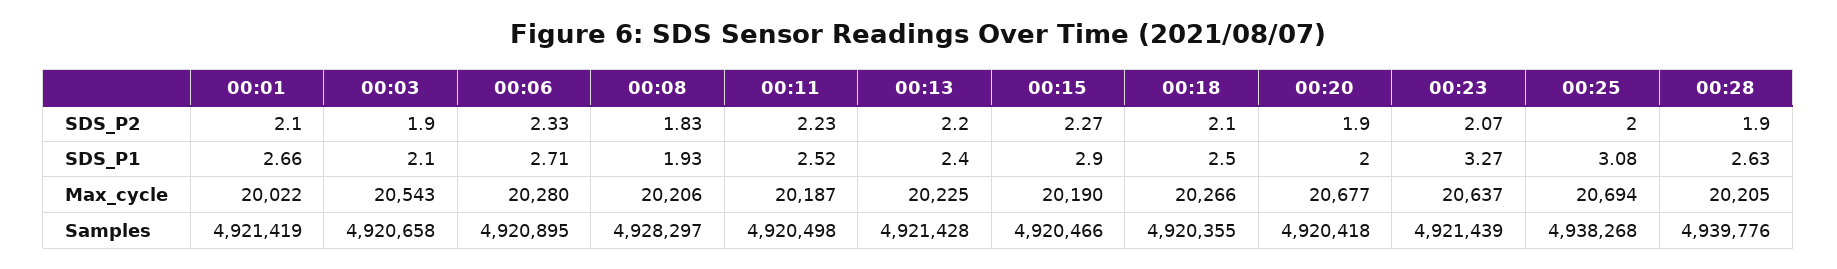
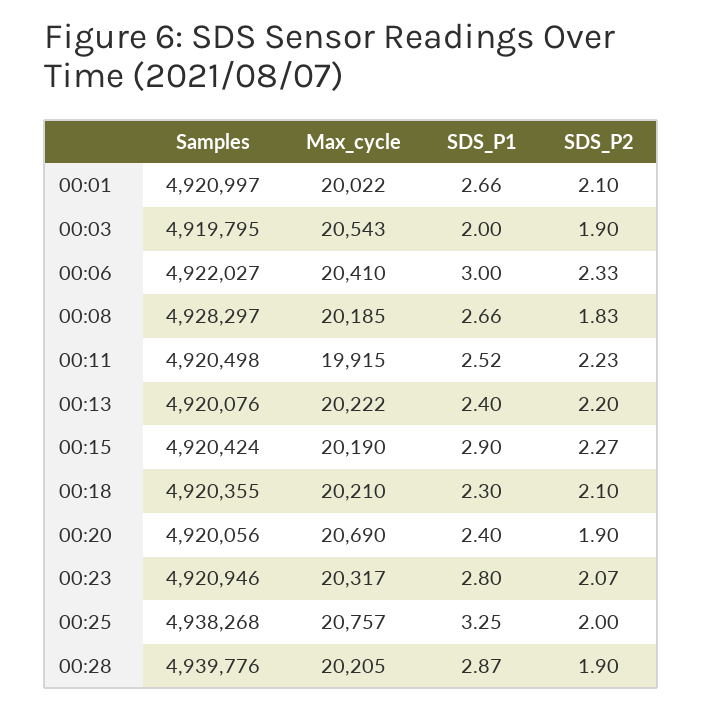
00:03, SDS_P1: 2.1 -> 2
00:06, SDS_P1: 2.71 -> 3
00:08, SDS_P1: 1.93 -> 2.66
00:18, SDS_P1: 2.5 -> 2.3
00:20, SDS_P1: 2 -> 2.4
00:23, SDS_P1: 3.27 -> 2.8
00:25, SDS_P1: 3.08 -> 3.25
00:28, SDS_P1: 2.63 -> 2.87
00:06, Max_cycle: 20280 -> 20410
00:08, Max_cycle: 20206 -> 20185
00:11, Max_cycle: 20187 -> 19915
00:13, Max_cycle: 20225 -> 20222
00:18, Max_cycle: 20266 -> 20210
00:20, Max_cycle: 20677 -> 20690
00:23, Max_cycle: 20637 -> 20317
00:25, Max_cycle: 20694 -> 20757
00:01, Samples: 4921419 -> 4920997
00:03, Samples: 4920658 -> 4919795
00:06, Samples: 4920895 -> 4922027
00:13, Samples: 4921428 -> 4920076
00:15, Samples: 4920466 -> 4920424
00:20, Samples: 4920418 -> 4920056
00:23, Samples: 4921439 -> 4920946

